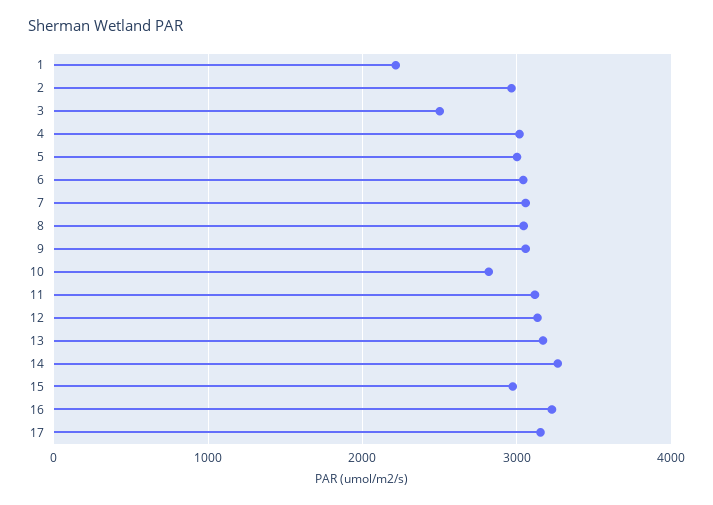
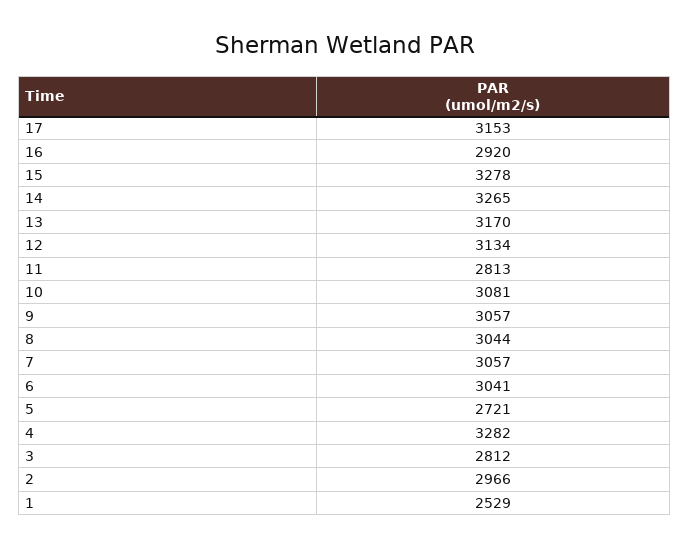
1: 2200 -> 2529
3: 2500 -> 2812
4: 3000 -> 3282
5: 3000 -> 2721
10: 2800 -> 3081
11: 3100 -> 2813
15: 3000 -> 3278
16: 3200 -> 2920

